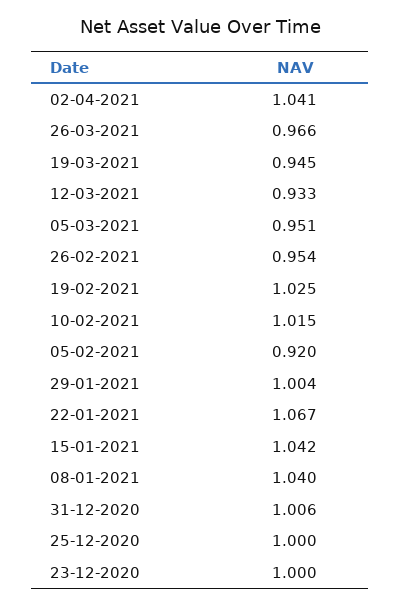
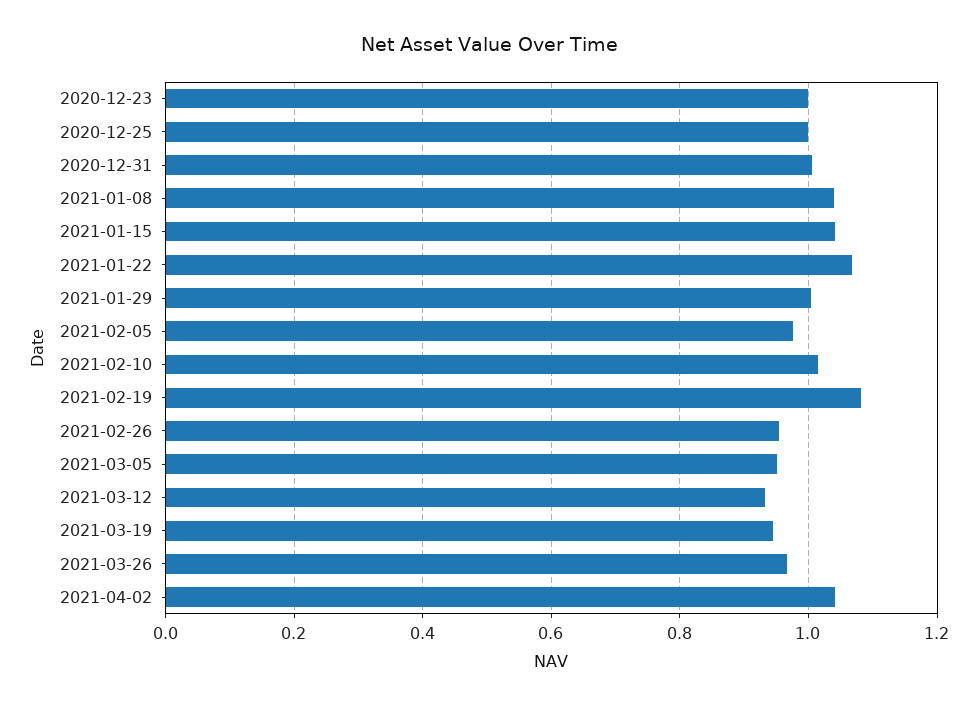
19-02-2021: 1.025 -> 1.08
05-02-2021: 0.92 -> 0.98

